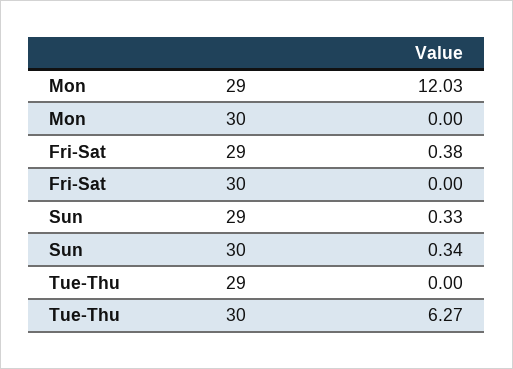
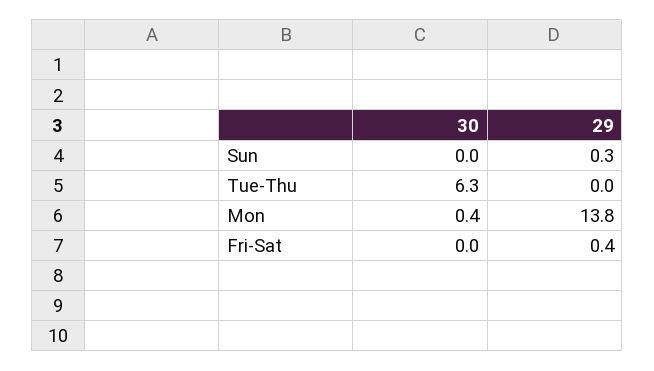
Mon, 29: 12.03 -> 13.8
Mon, 30: 0 -> 0.4
Sun, 30: 0.34 -> 0

